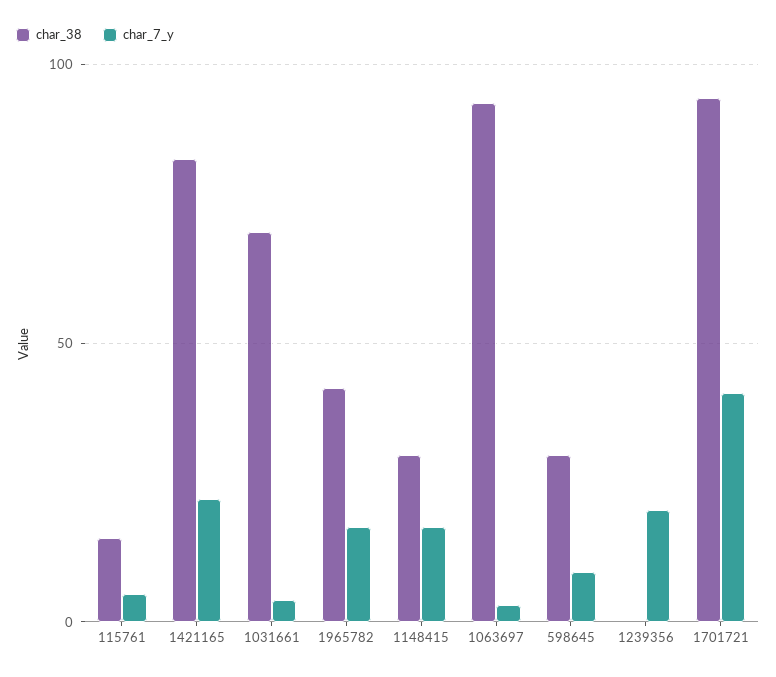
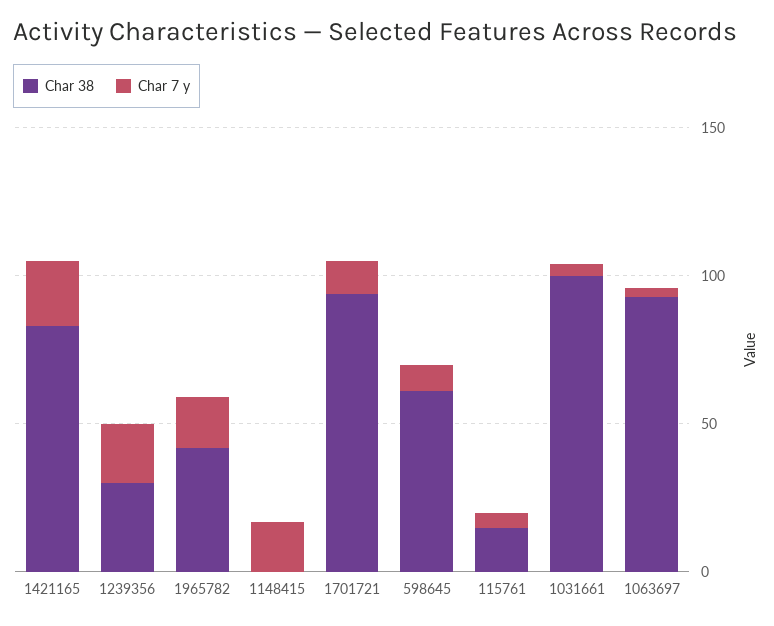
char_38, 1031661: 70 -> 100
char_38, 1148415: 30 -> 0
char_38, 598645: 30 -> 60
char_38, 1239356: 0 -> 30
char_7_y, 1701721: 40 -> 10

